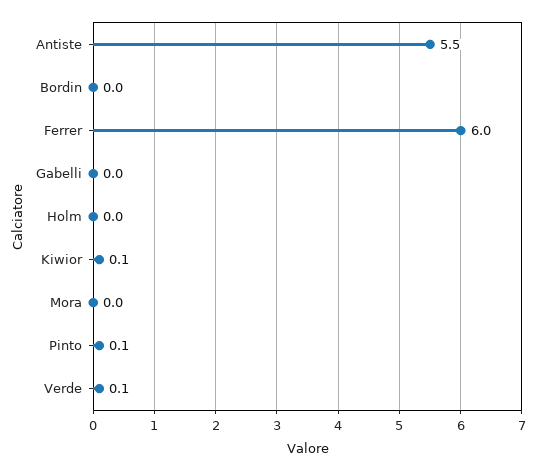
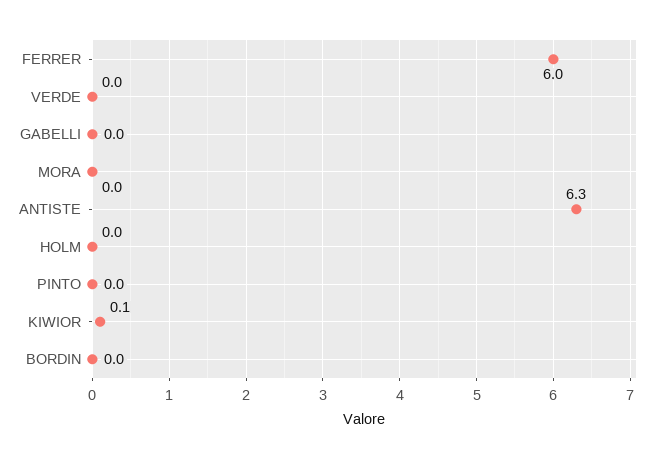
Antiste: 5.5 -> 6.3
Pinto: 0.1 -> 0
Verde: 0.1 -> 0

